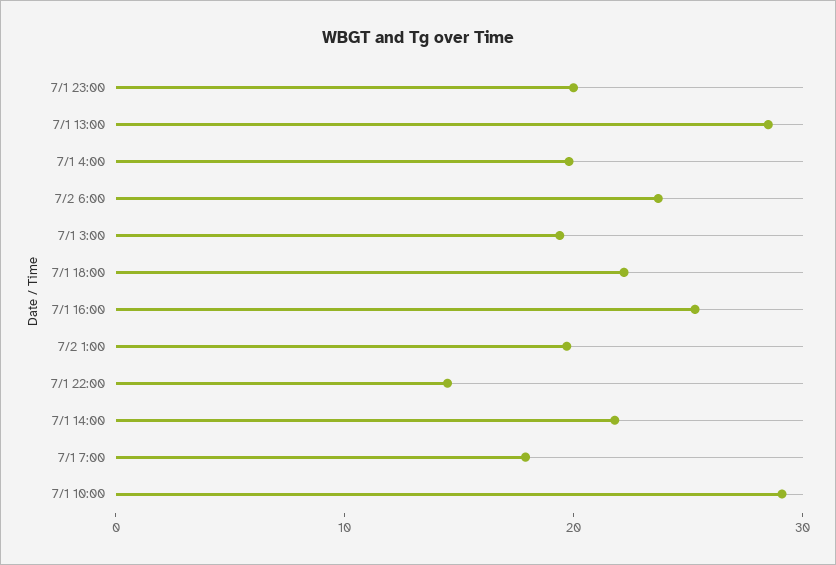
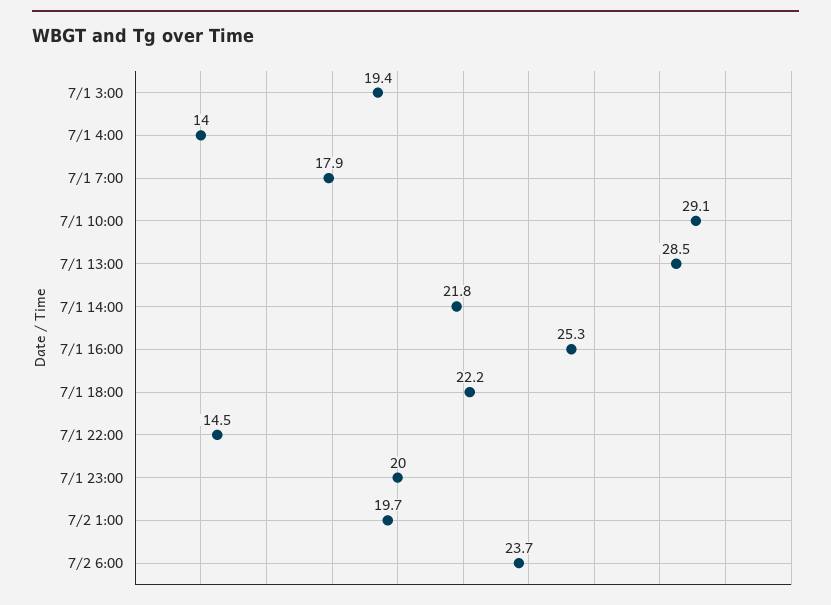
7/1 4:00: 20 -> 14

